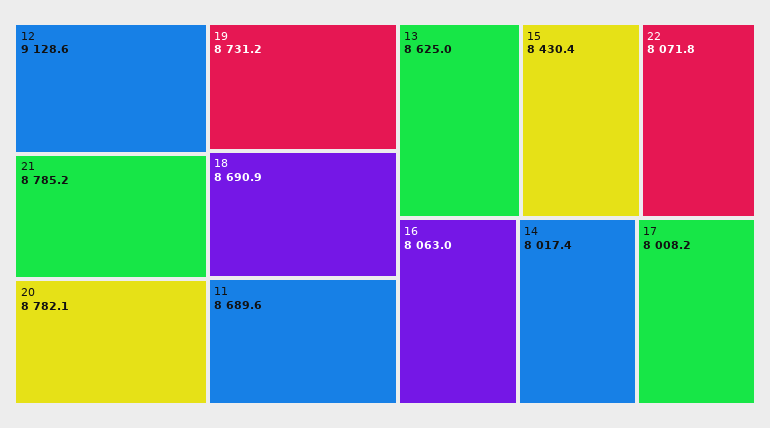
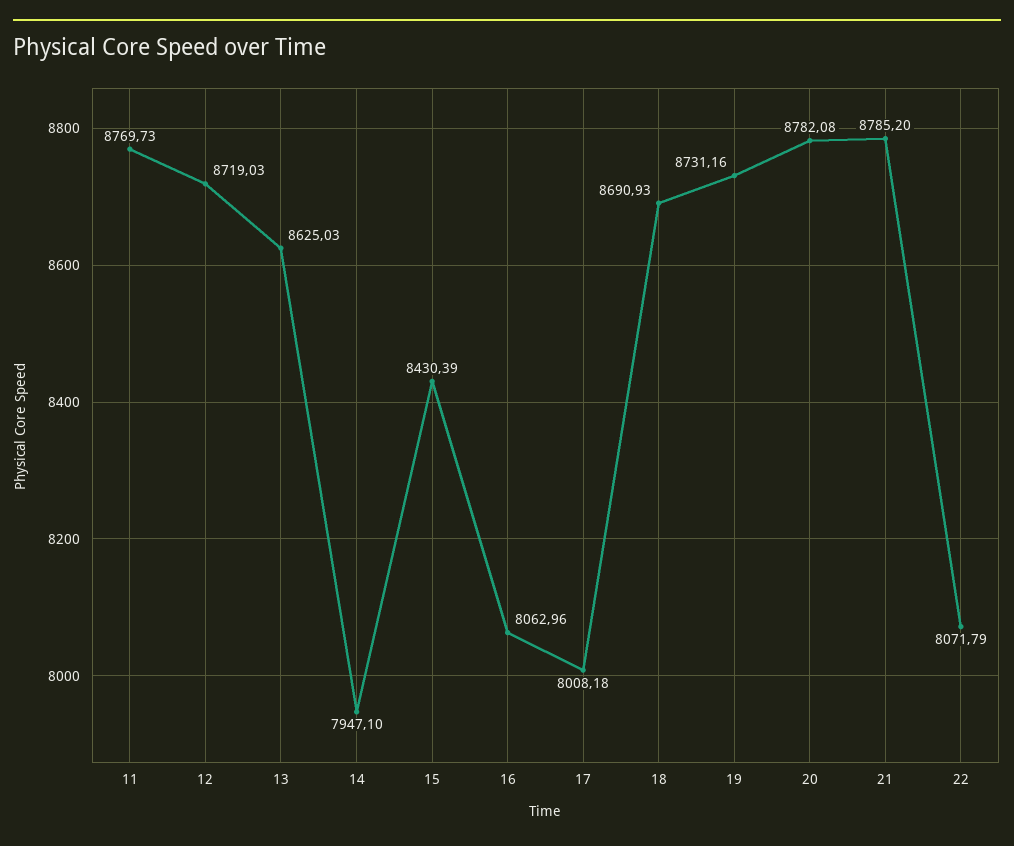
12: 9128.6 -> 8719.03
11: 8689.6 -> 8769.73
14: 8017.4 -> 7947.1

